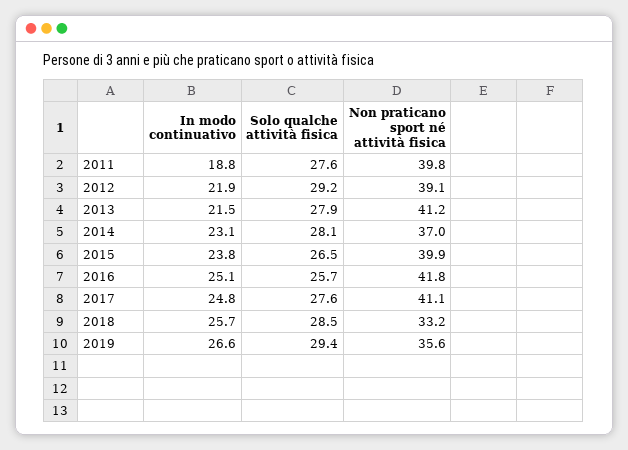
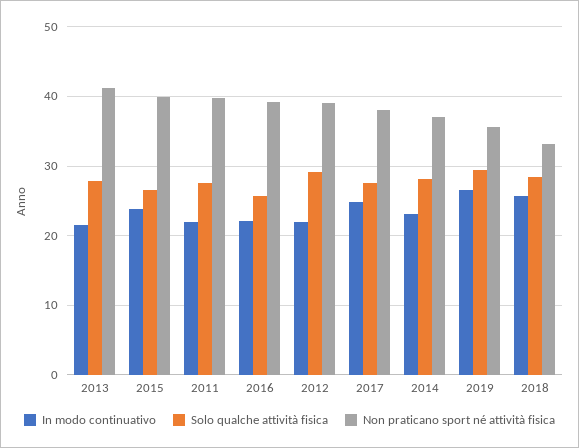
In modo continuativo, 2011: 18.8 -> 22
In modo continuativo, 2016: 25.1 -> 22
Non praticano sport né attività fisica, 2016: 41.8 -> 39
Non praticano sport né attività fisica, 2017: 41.1 -> 38

